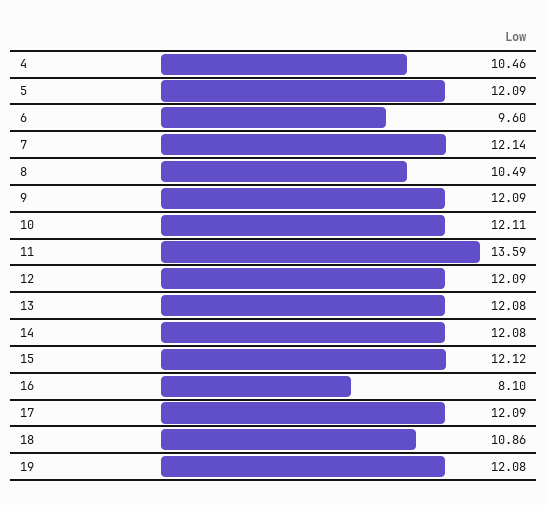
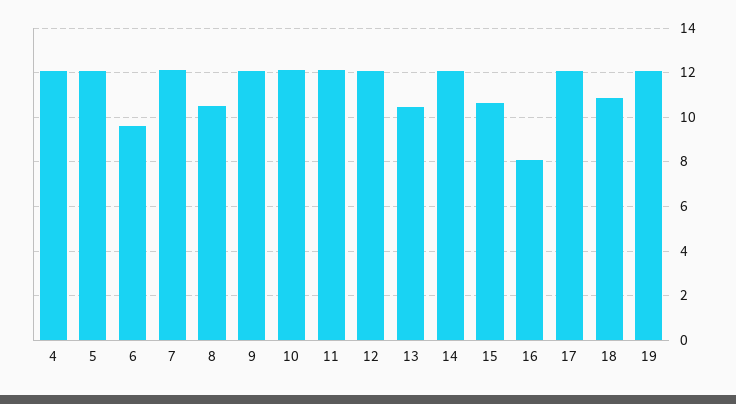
4: 10.46 -> 12
11: 13.59 -> 12
13: 12.08 -> 10.5
15: 12.12 -> 10.5

